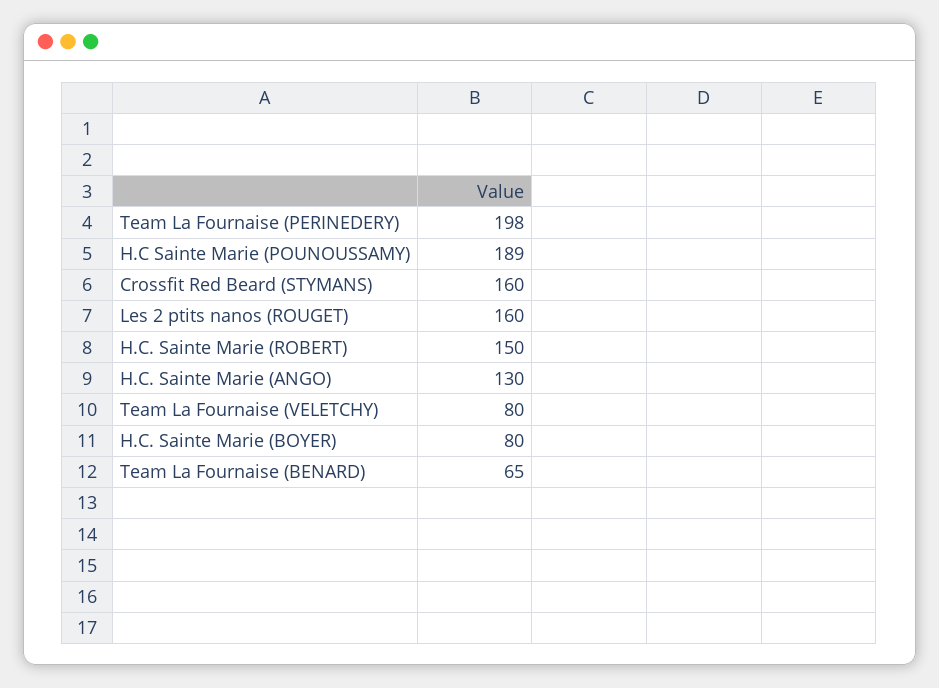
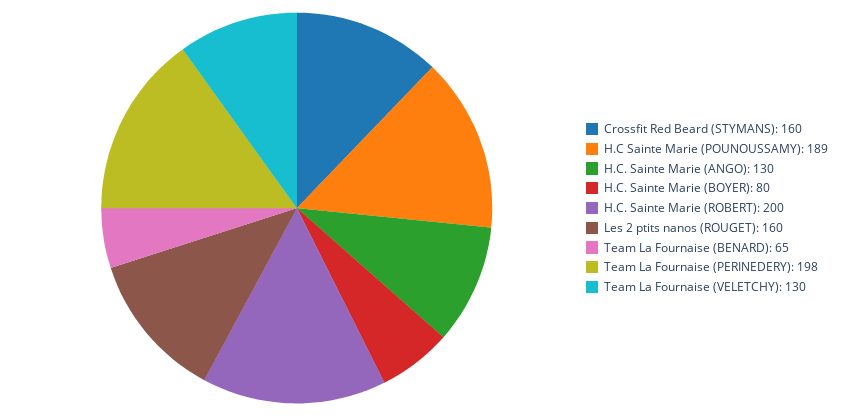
H.C. Sainte Marie (ROBERT): 150 -> 200
Team La Fournaise (VELETCHY): 80 -> 130

